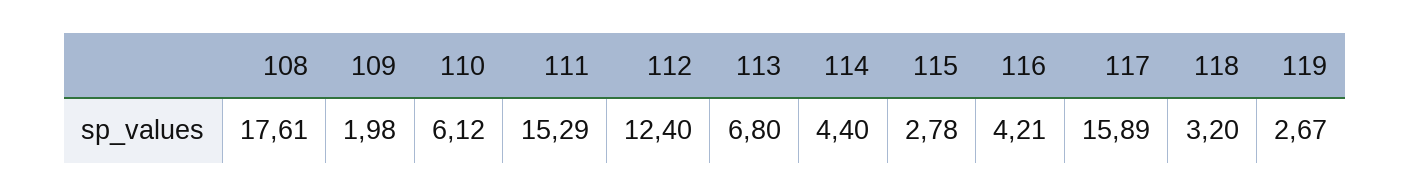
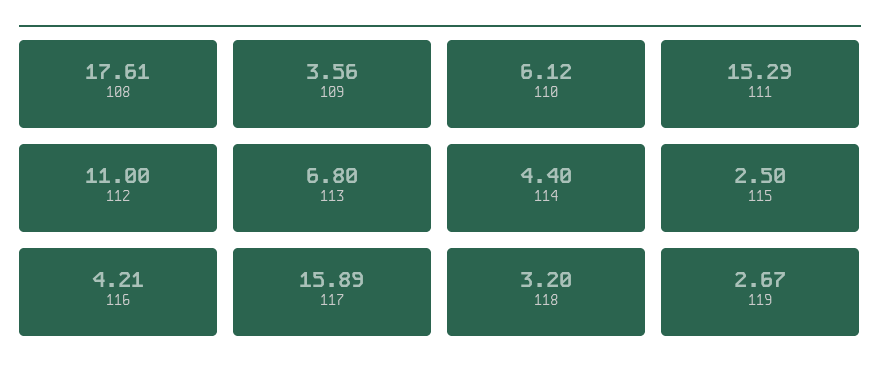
109: 1.98 -> 3.56
112: 12.4 -> 11
115: 2.78 -> 2.5

